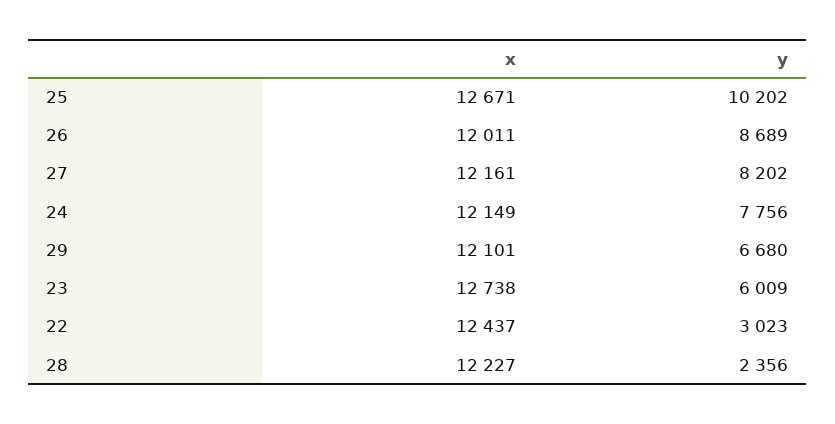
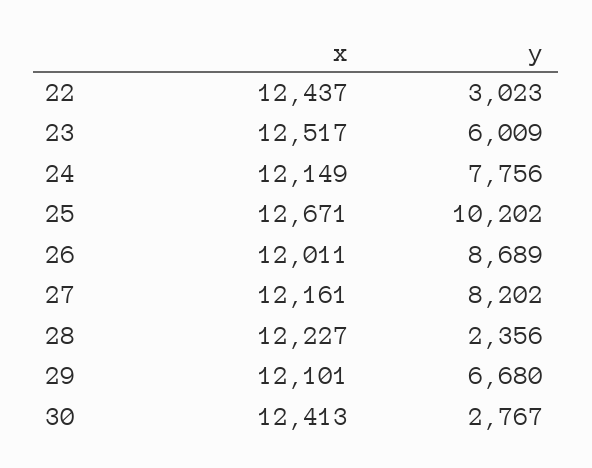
x, 23: 12738 -> 12517
x, 30: none -> 12413
y, 30: none -> 2767

